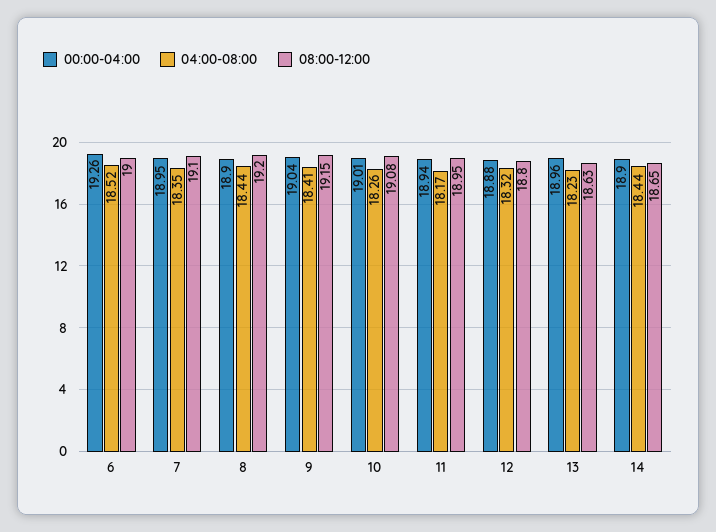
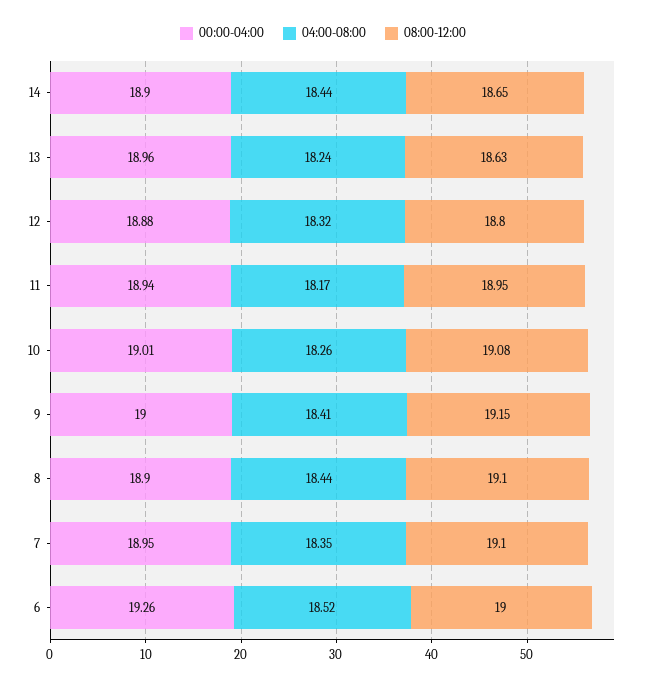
08:00-12:00, 8: 19.2 -> 19.1
00:00-04:00, 9: 19.04 -> 19
04:00-08:00, 13: 18.23 -> 18.24

